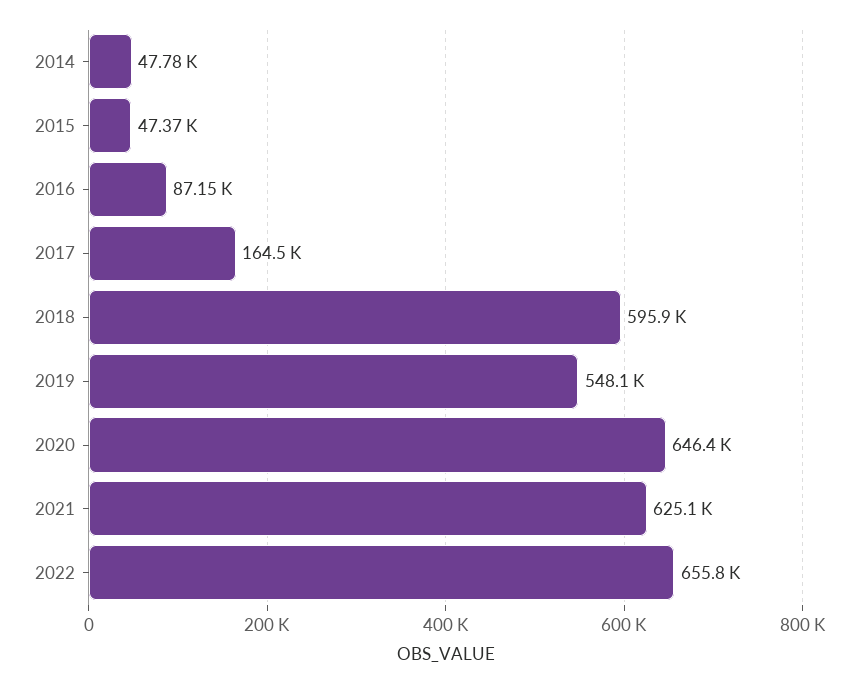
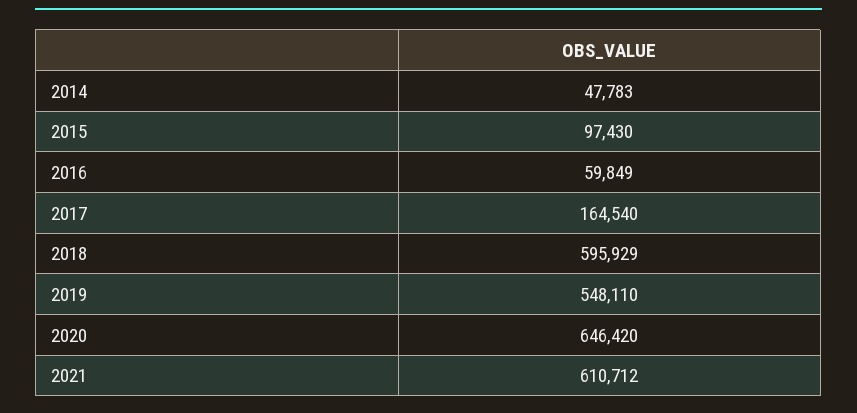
2015: 47370 -> 97430
2016: 87150 -> 59849
2021: 625100 -> 610712
2022: 655800 -> none

